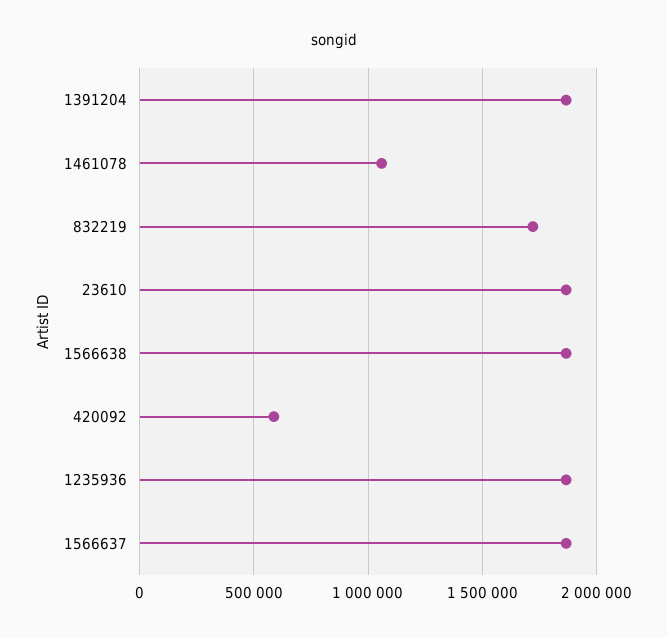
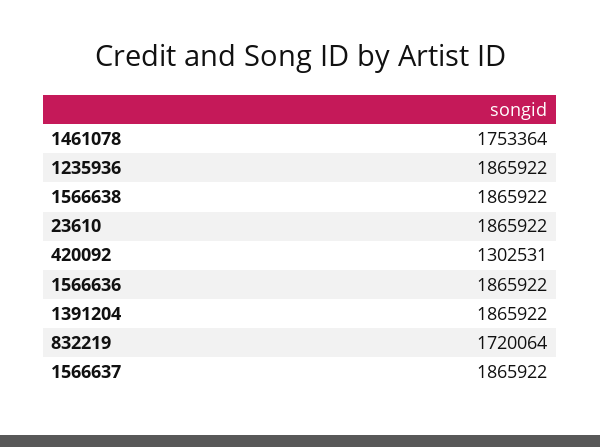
1461078: 1050000 -> 1753364
420092: 600000 -> 1302531
1566636: none -> 1865922

